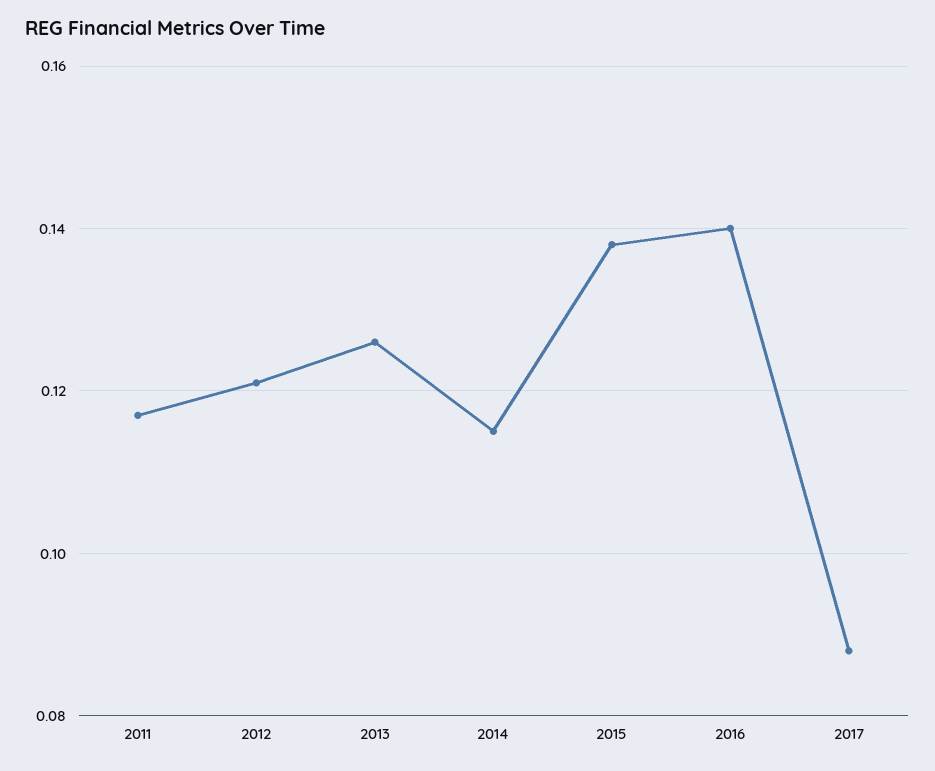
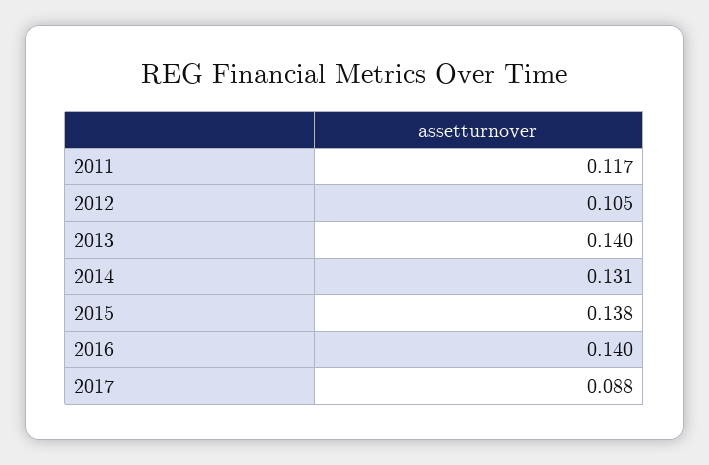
2012: 0.12 -> 0.105
2013: 0.125 -> 0.14
2014: 0.115 -> 0.131

